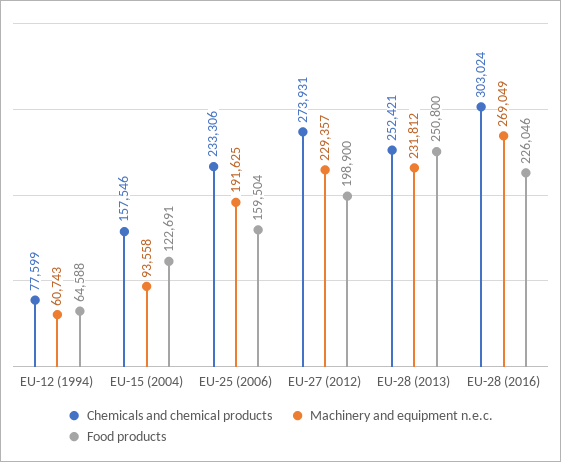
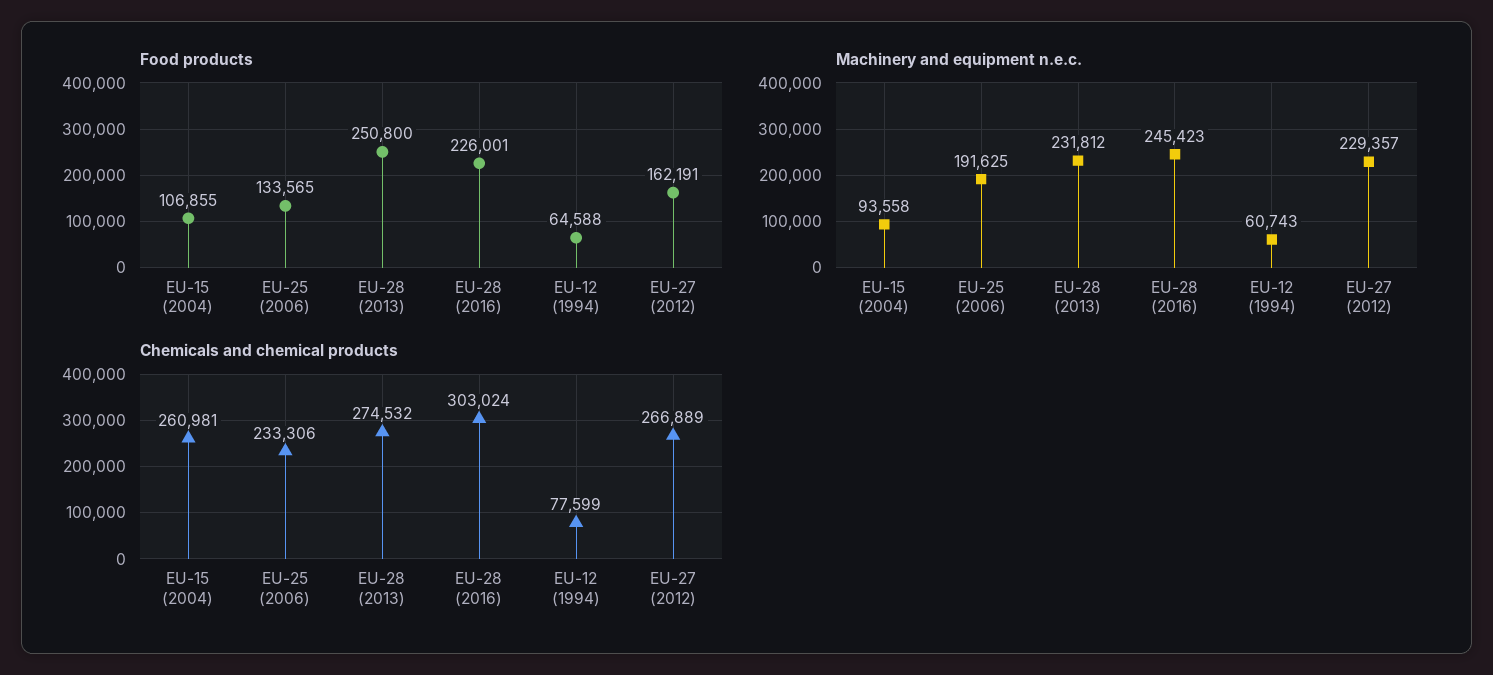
Chemicals and chemical products, EU-15 (2004): 157546 -> 260981
Food products, EU-15 (2004): 122691 -> 106855
Food products, EU-25 (2006): 159504 -> 133565
Chemicals and chemical products, EU-27 (2012): 273931 -> 266889
Food products, EU-27 (2012): 198900 -> 162191
Chemicals and chemical products, EU-28 (2013): 252421 -> 274532
Machinery and equipment n.e.c., EU-28 (2016): 269049 -> 245423
Food products, EU-28 (2016): 226046 -> 226001

